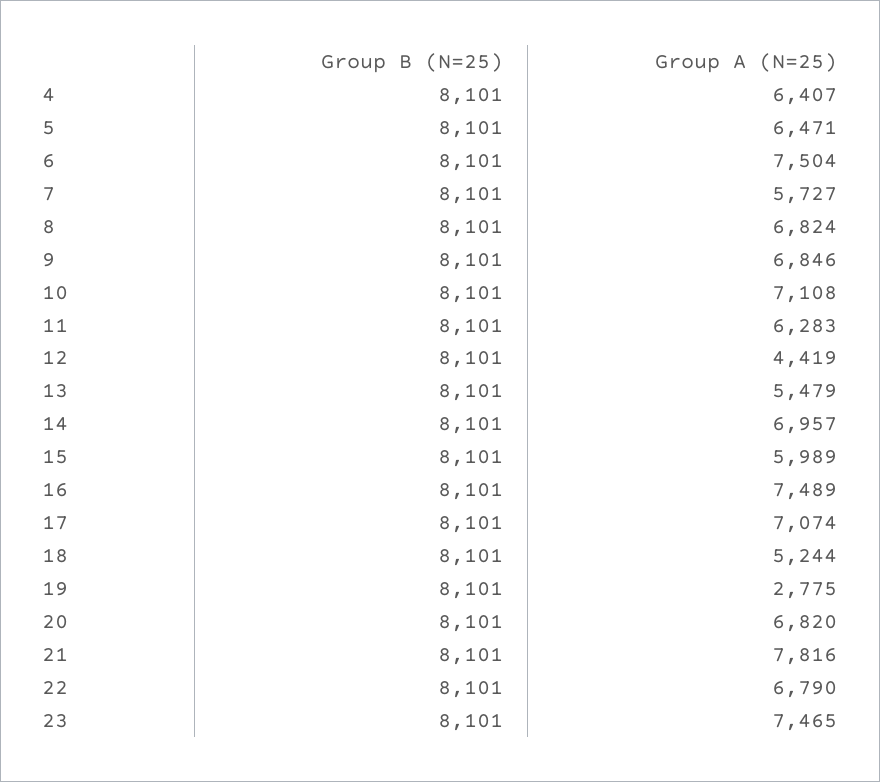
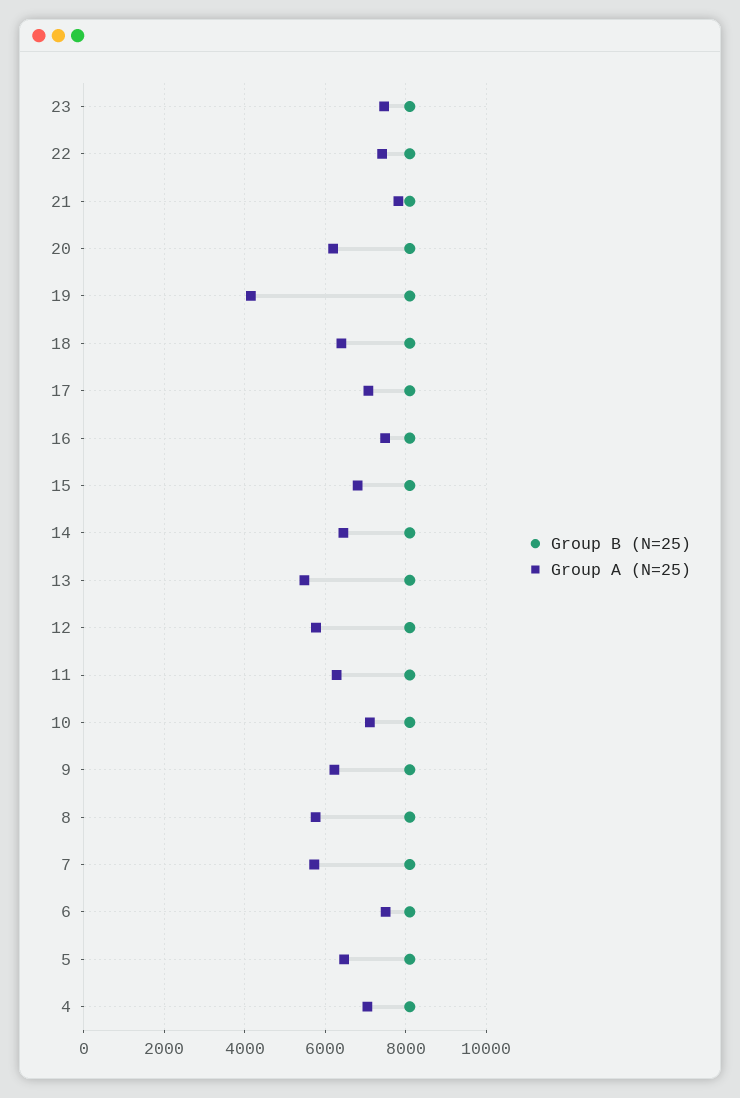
Group A (N=25), 4: 6407 -> 7000
Group A (N=25), 8: 6824 -> 5800
Group A (N=25), 9: 6846 -> 6200
Group A (N=25), 12: 4419 -> 5800
Group A (N=25), 14: 6957 -> 6400
Group A (N=25), 15: 5989 -> 6800
Group A (N=25), 18: 5244 -> 6400
Group A (N=25), 19: 2775 -> 4200
Group A (N=25), 20: 6820 -> 6200
Group A (N=25), 22: 6790 -> 7400

